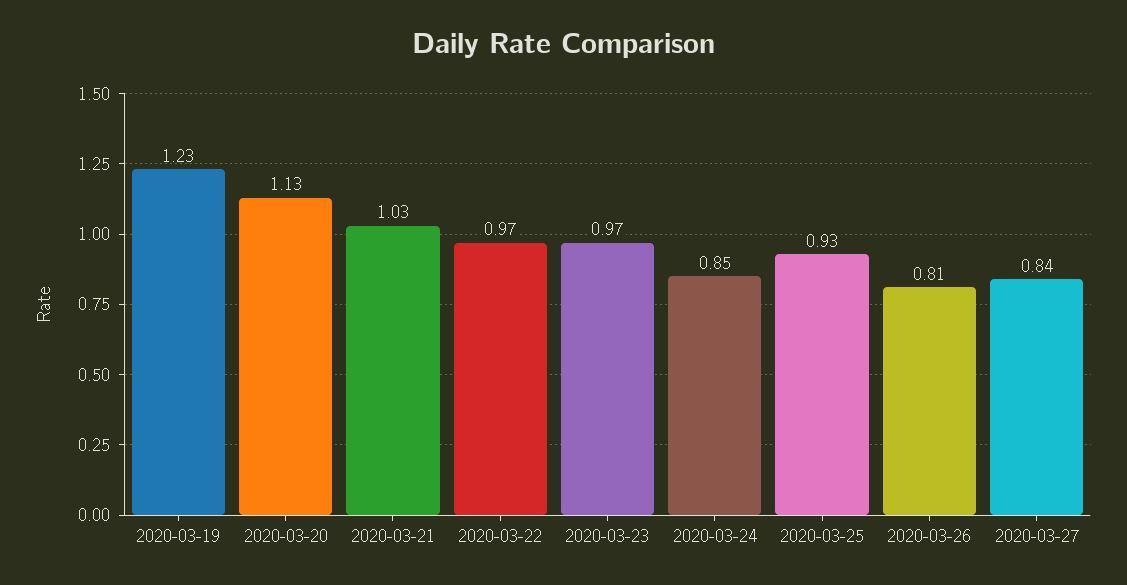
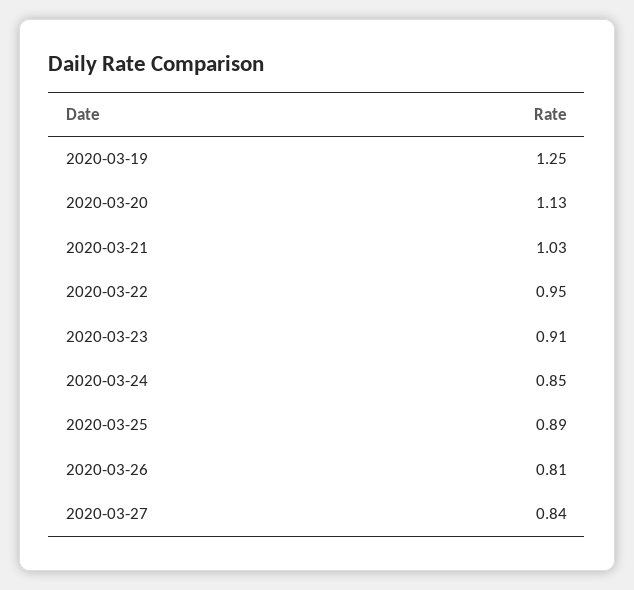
2020-03-19: 1.23 -> 1.25
2020-03-22: 0.97 -> 0.95
2020-03-23: 0.97 -> 0.91
2020-03-25: 0.93 -> 0.89

